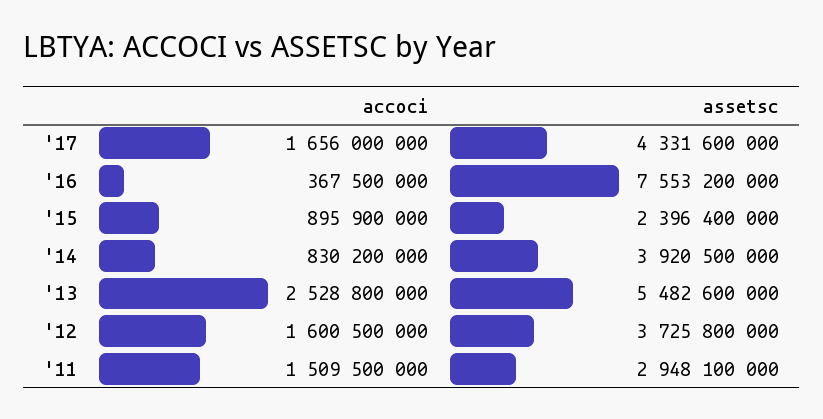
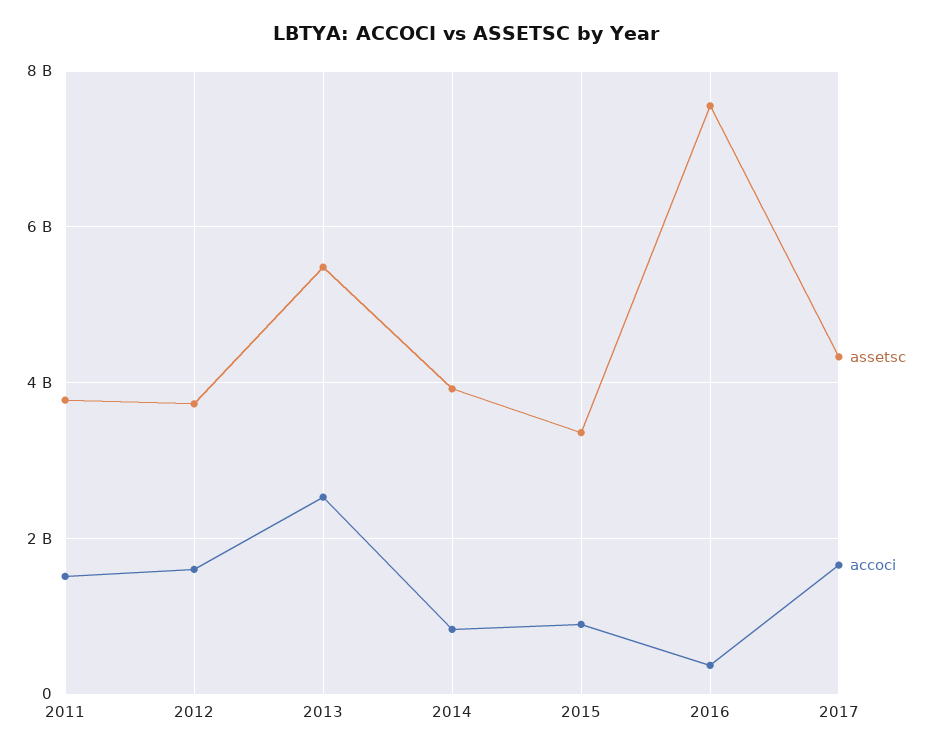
assetsc, '15: 2396400000 -> 3400000000
assetsc, '11: 2948100000 -> 3800000000

